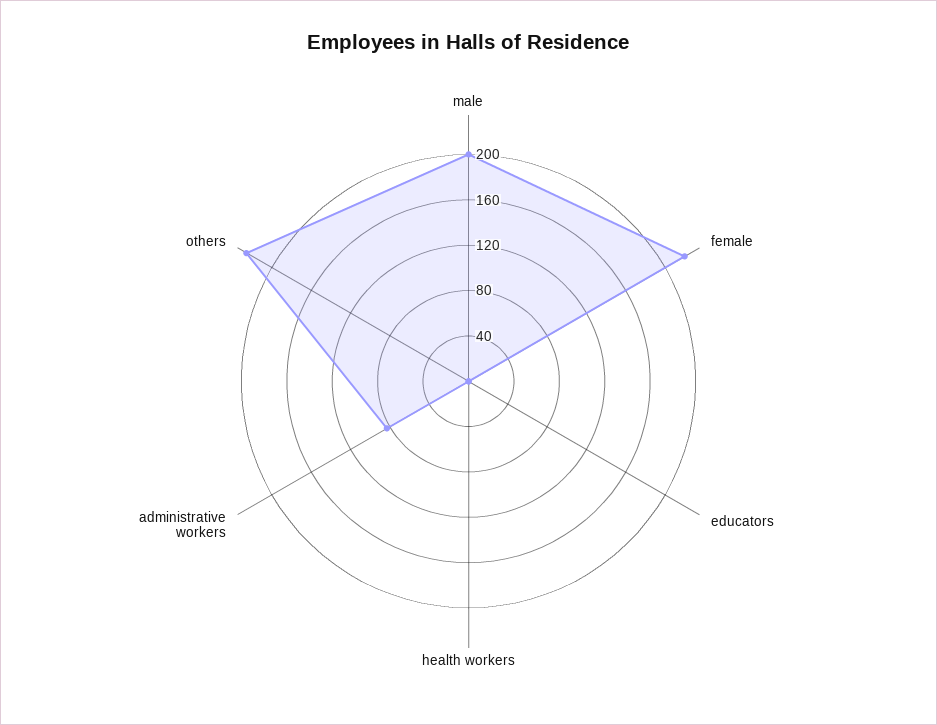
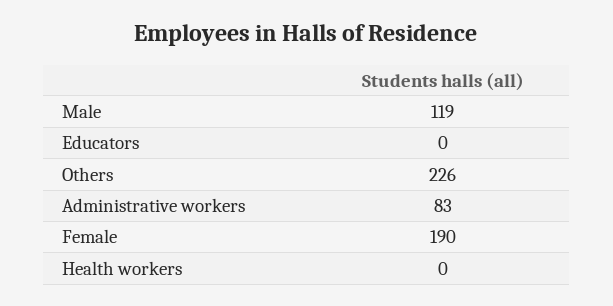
male: 200 -> 119
female: 220 -> 190

